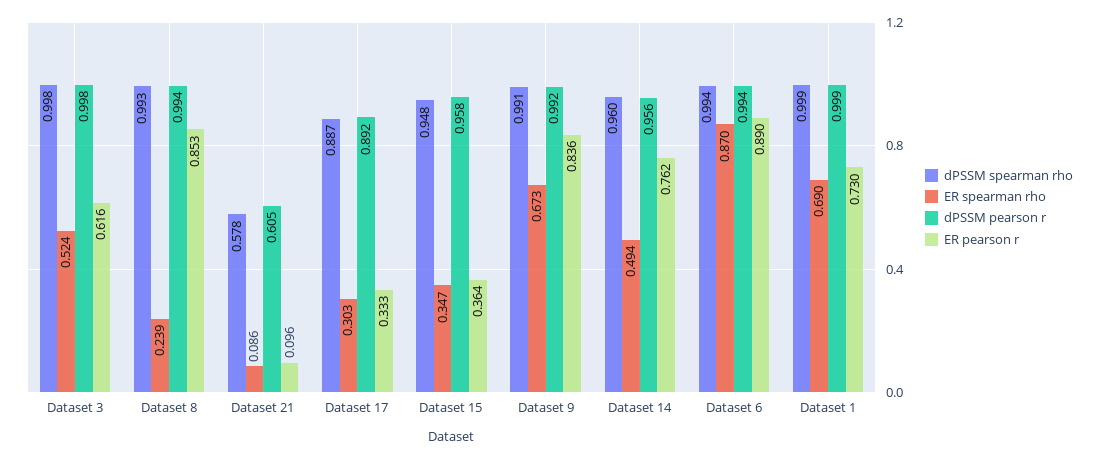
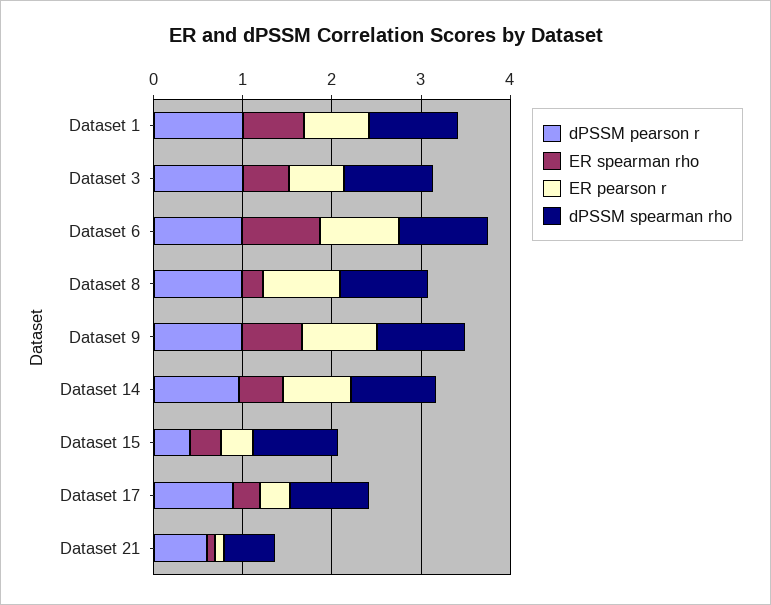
dPSSM pearson r, Dataset 15: 0.958 -> 0.4

